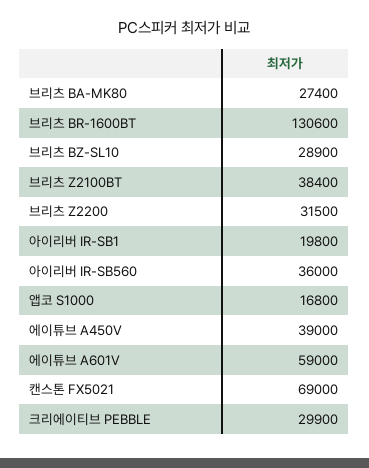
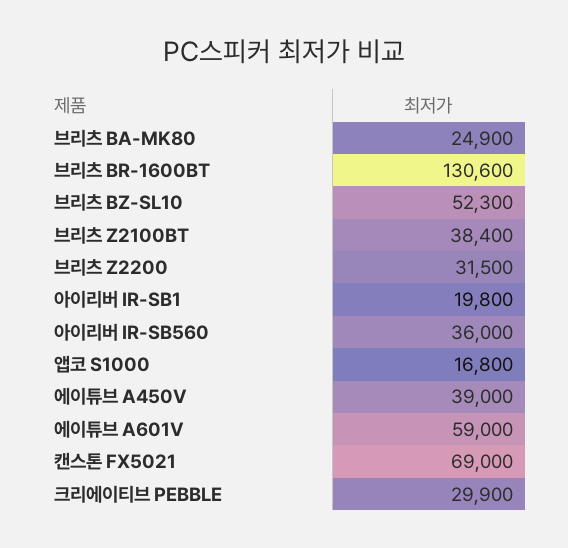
브리츠 BA-MK80: 27400 -> 24900
브리츠 BZ-SL10: 28900 -> 52300

